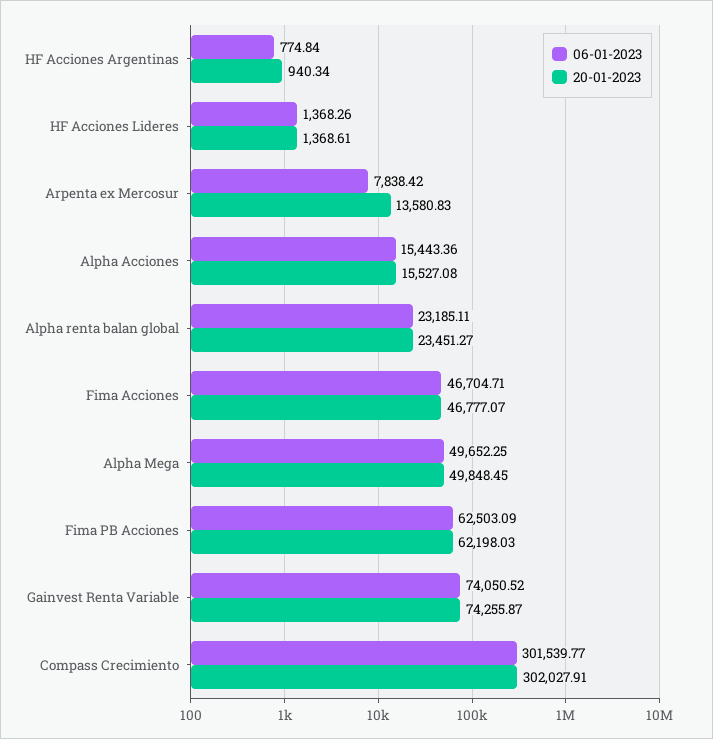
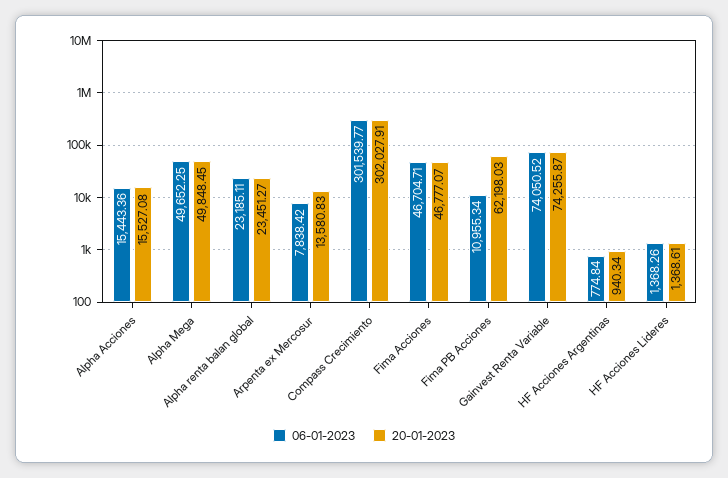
06-01-2023, Fima PB Acciones: 62503.09 -> 10955.34

